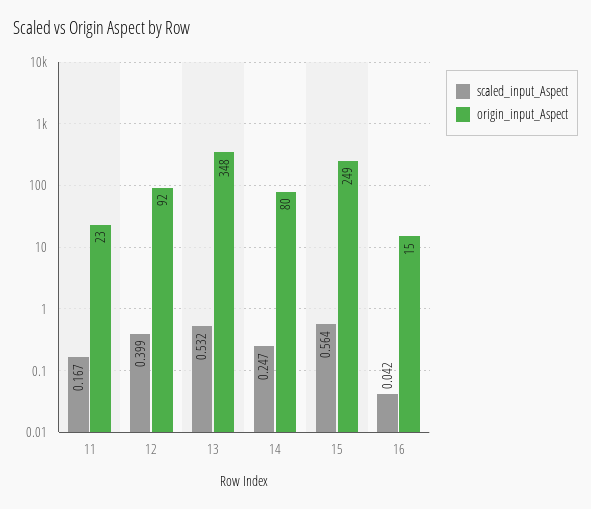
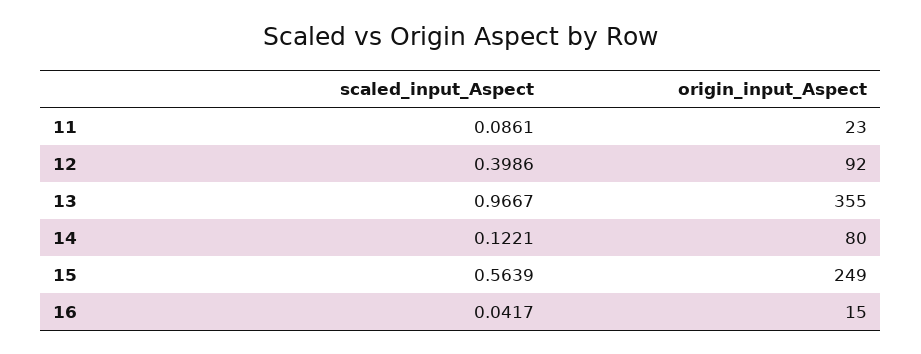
scaled_input_Aspect, 11: 0.167 -> 0.0861
scaled_input_Aspect, 13: 0.532 -> 0.9667
origin_input_Aspect, 13: 348 -> 355
scaled_input_Aspect, 14: 0.247 -> 0.1221

